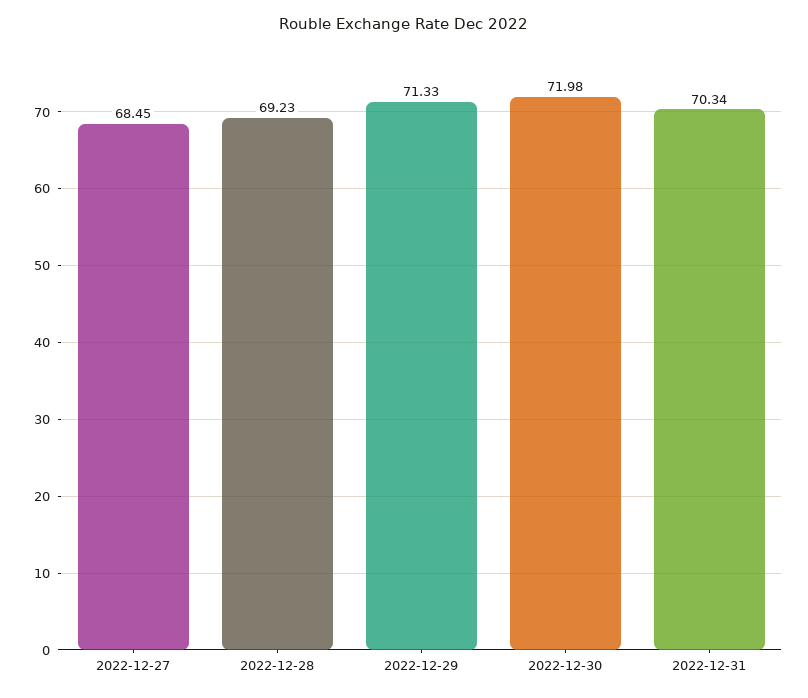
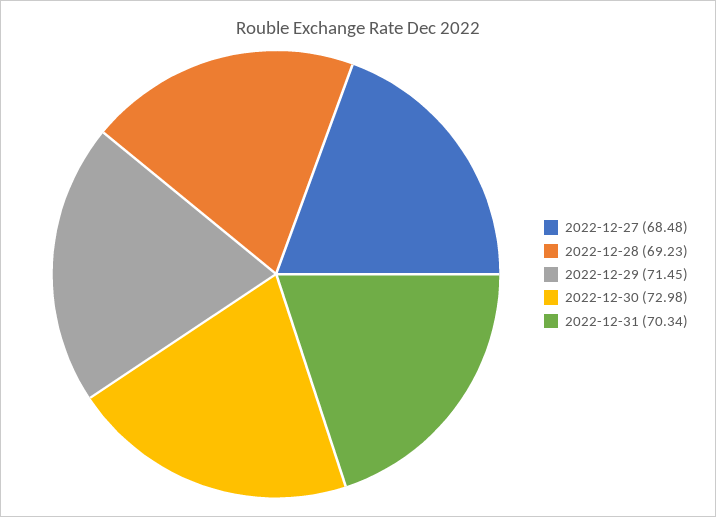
2022-12-27: 68.45 -> 68.48
2022-12-29: 71.33 -> 71.45
2022-12-30: 71.98 -> 72.98

